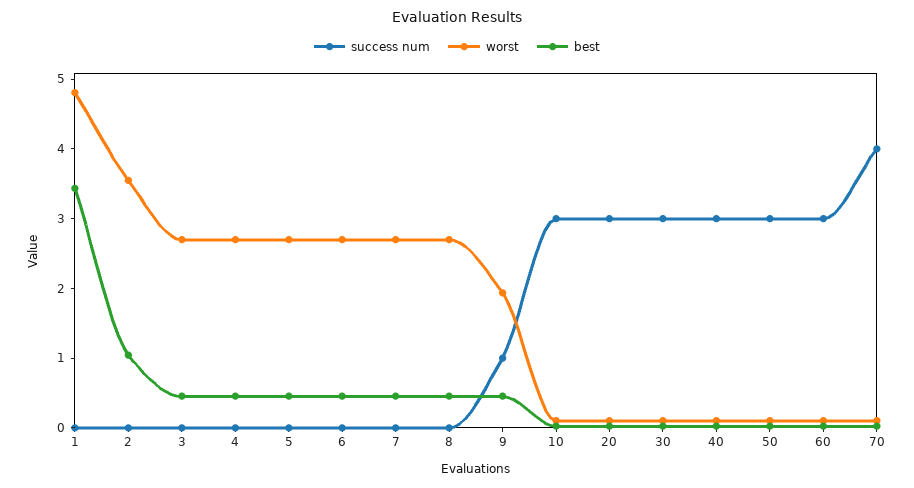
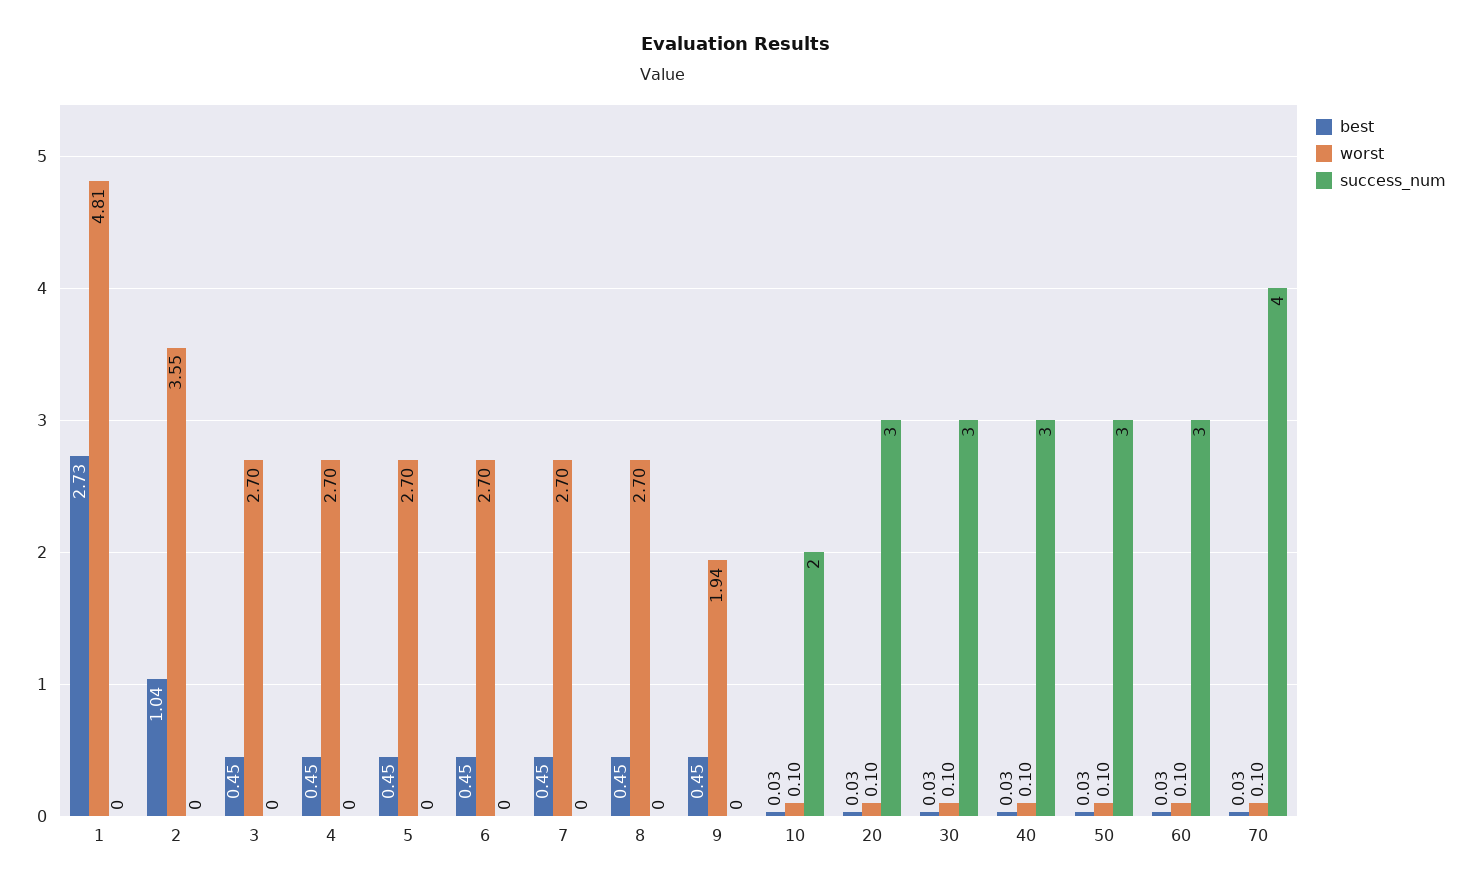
best, 1: 3.4 -> 2.73
success num, 9: 1 -> 0
success num, 10: 3 -> 2

